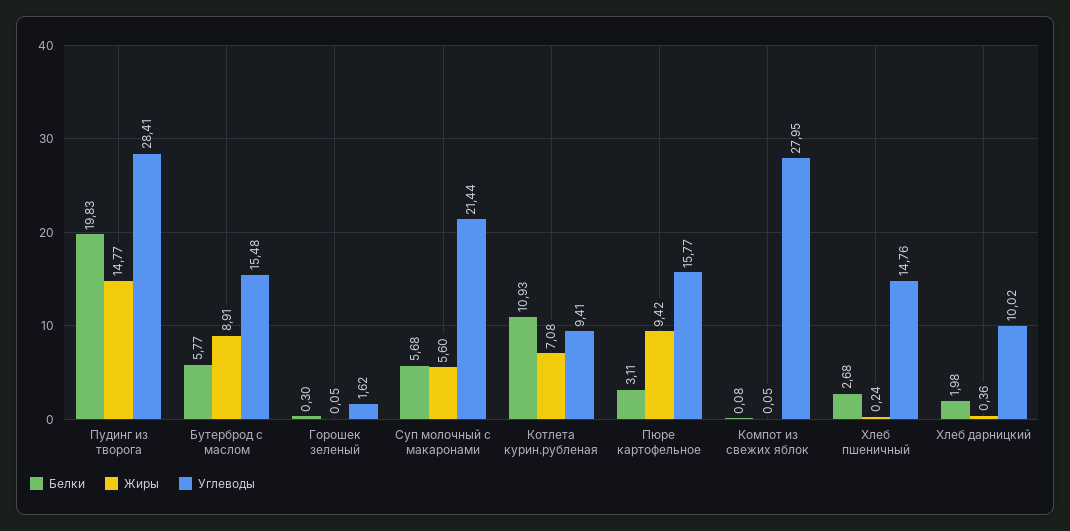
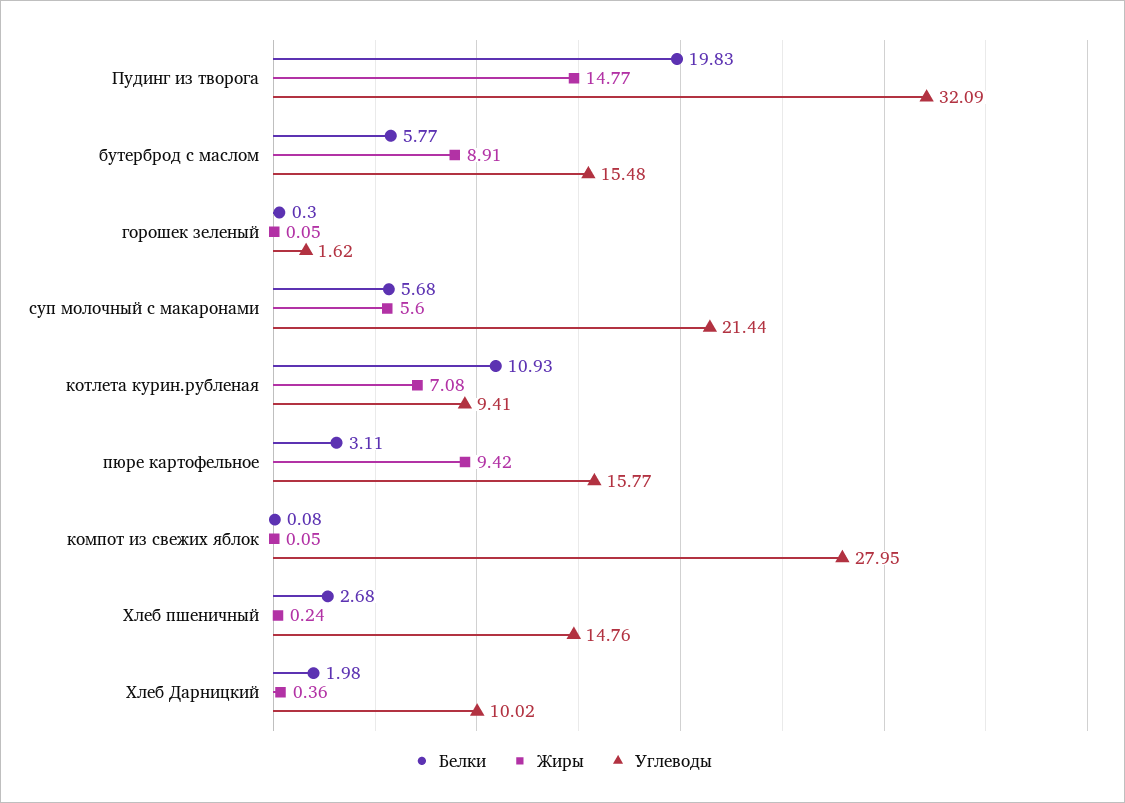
Углеводы, Пудинг из творога: 28.41 -> 32.09

